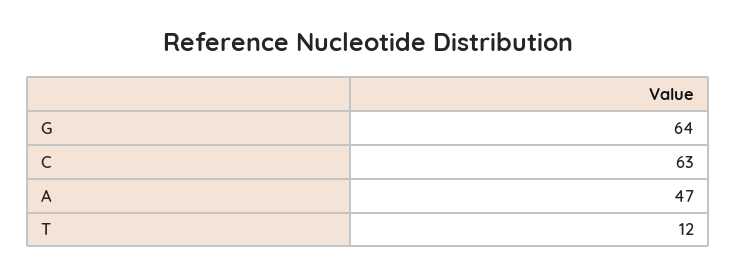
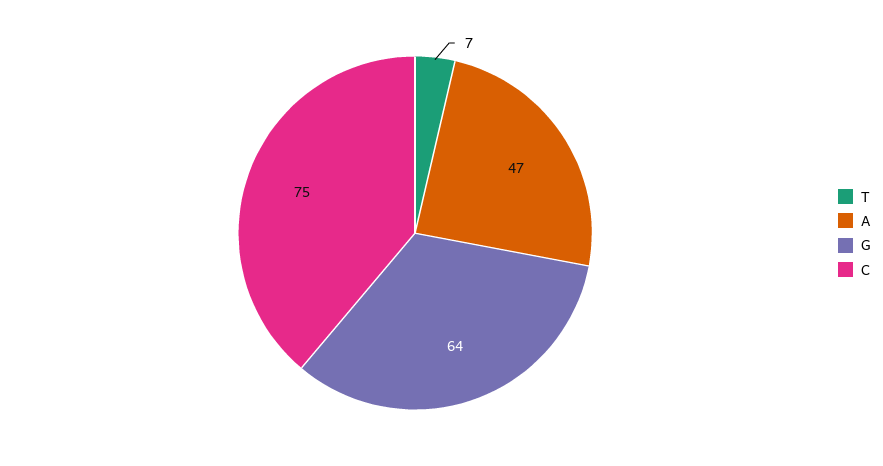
C: 63 -> 75
T: 12 -> 7

